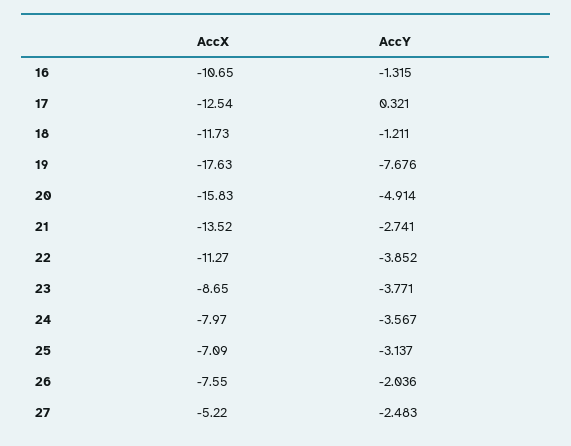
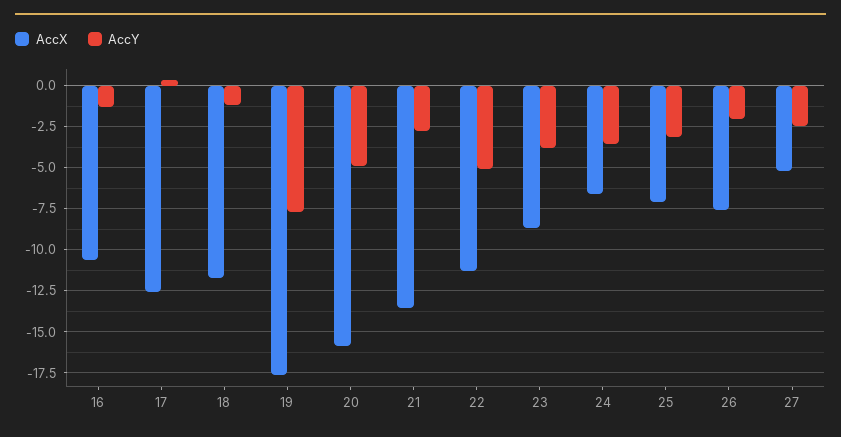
AccY, 22: -3.852 -> -5
AccX, 24: -7.97 -> -6.5

